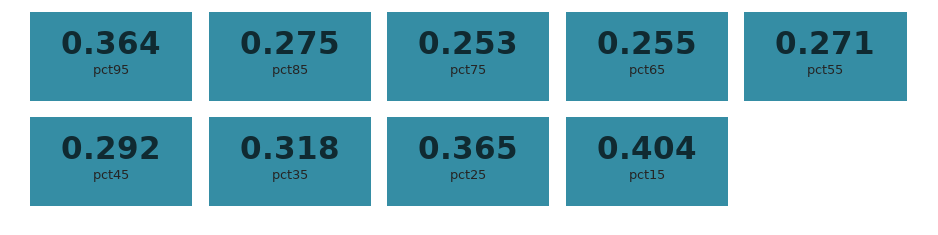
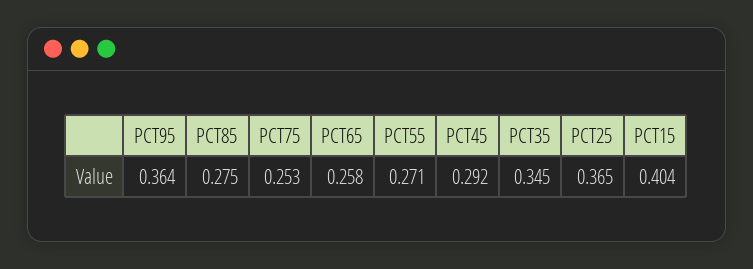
pct65: 0.255 -> 0.258
pct35: 0.318 -> 0.345

